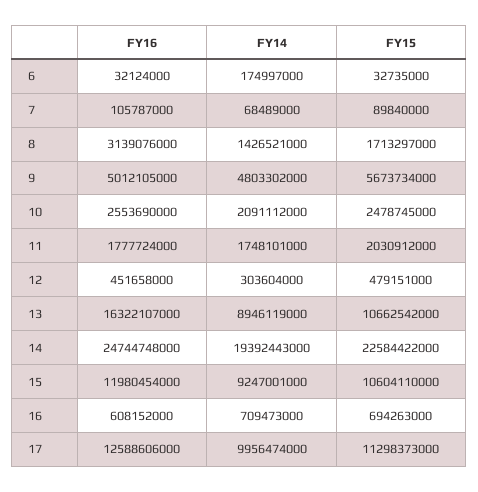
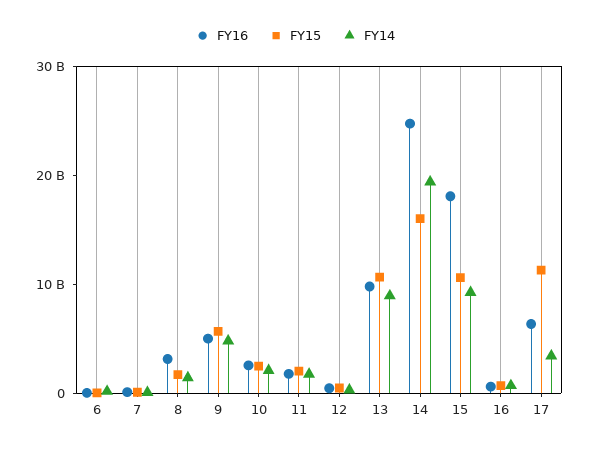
FY16, 13: 16322107000 -> 10000000000
FY15, 14: 22584422000 -> 16000000000
FY16, 15: 11980454000 -> 18000000000
FY16, 17: 12588606000 -> 6000000000
FY14, 17: 9956474000 -> 4000000000

